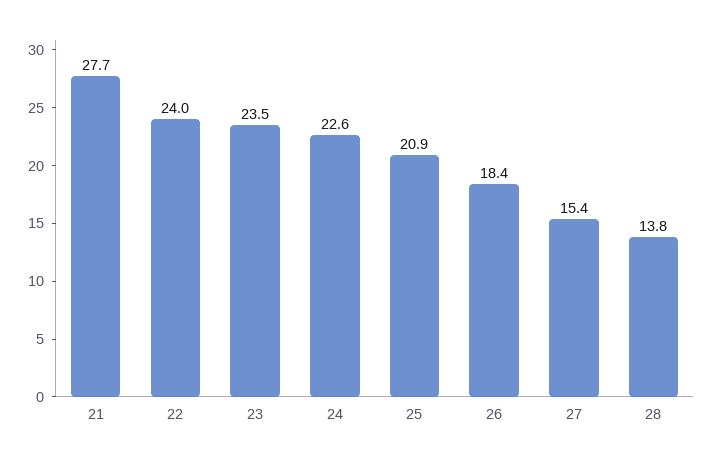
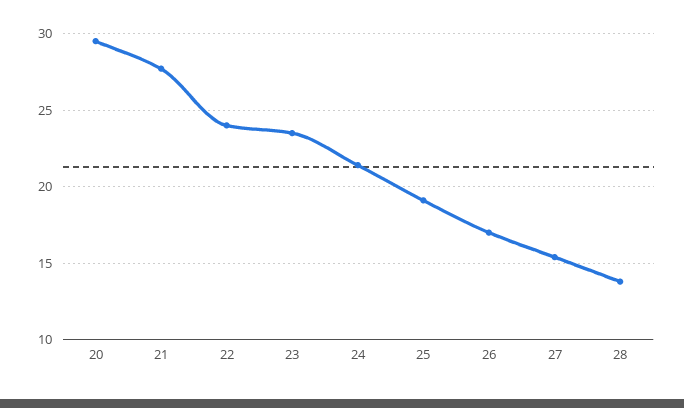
24: 22.6 -> 21.5
25: 20.9 -> 19
26: 18.4 -> 17
20: none -> 29.5

